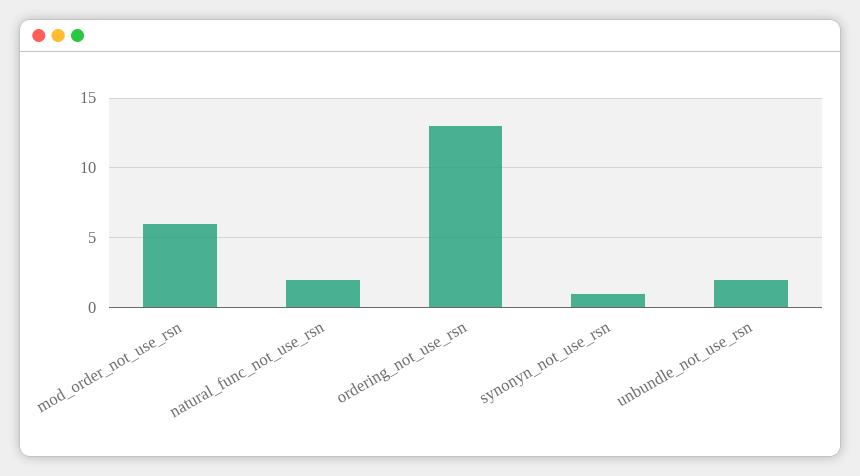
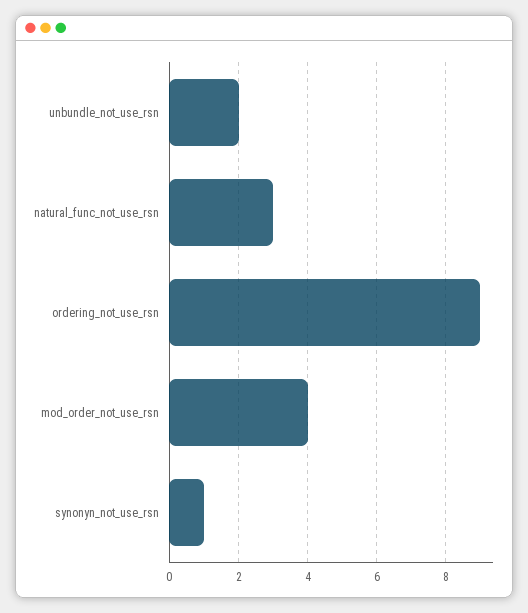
mod_order_not_use_rsn: 6 -> 4
natural_func_not_use_rsn: 2 -> 3
ordering_not_use_rsn: 13 -> 9

